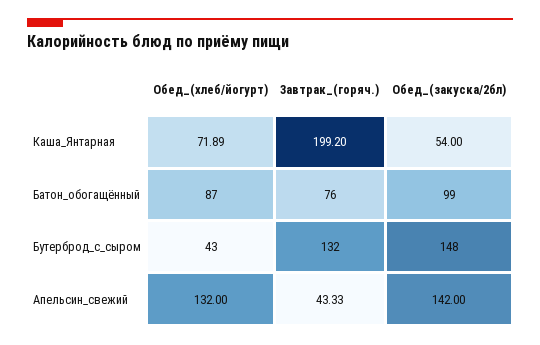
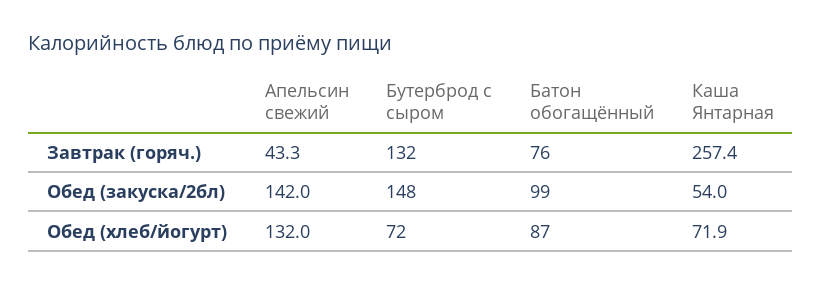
Завтрак_(горяч.), Каша_Янтарная: 199.2 -> 257.4
Обед_(хлеб/йогурт), Бутерброд_с_сыром: 43 -> 72

